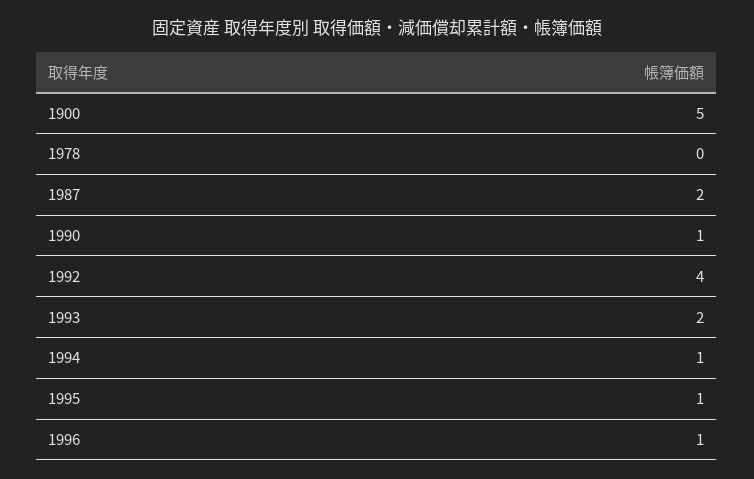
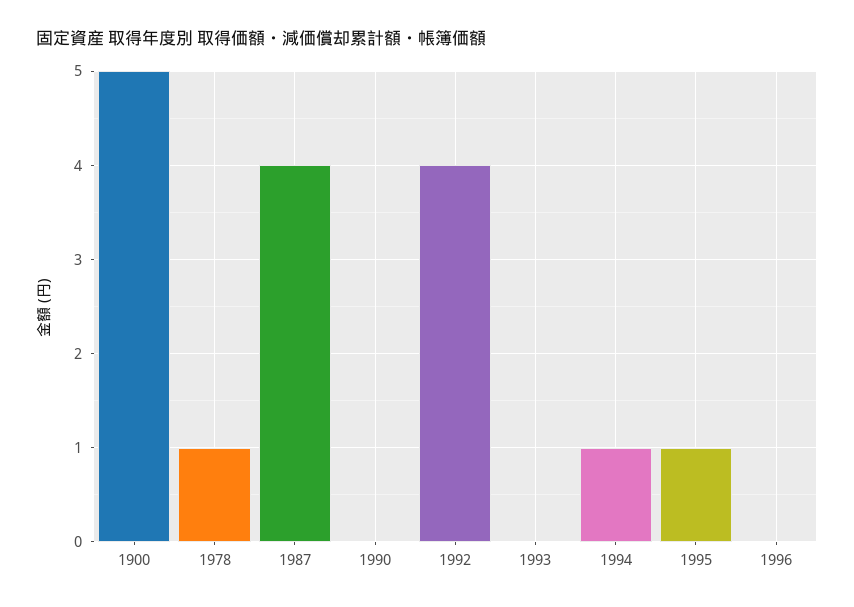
1978: 0 -> 1
1987: 2 -> 4
1990: 1 -> 0
1993: 2 -> 0
1996: 1 -> 0

